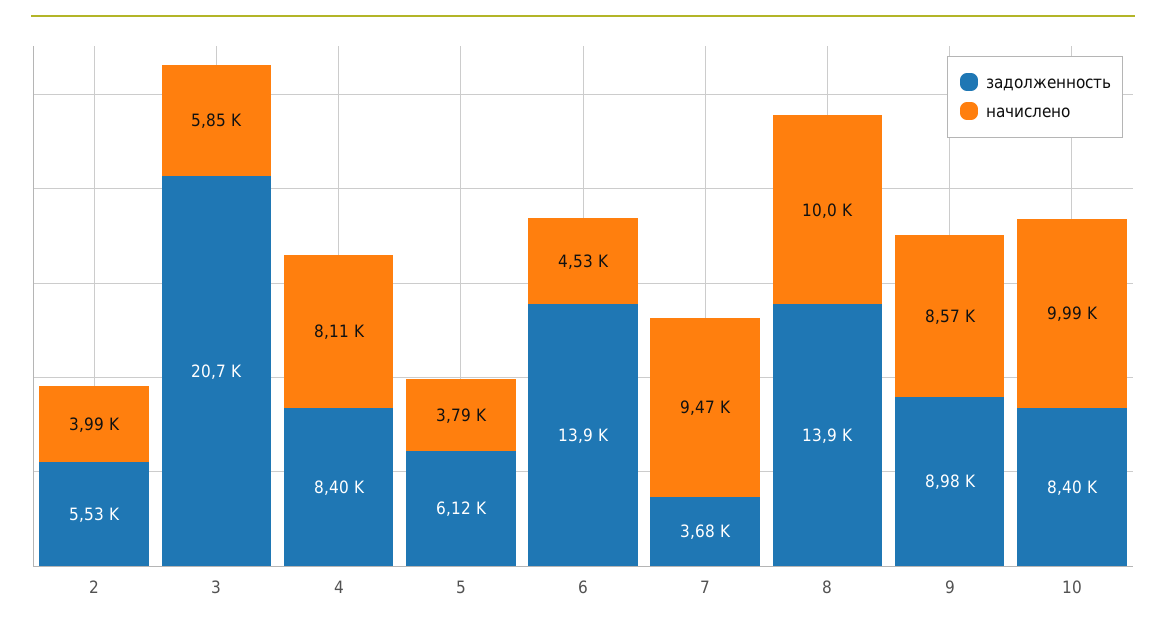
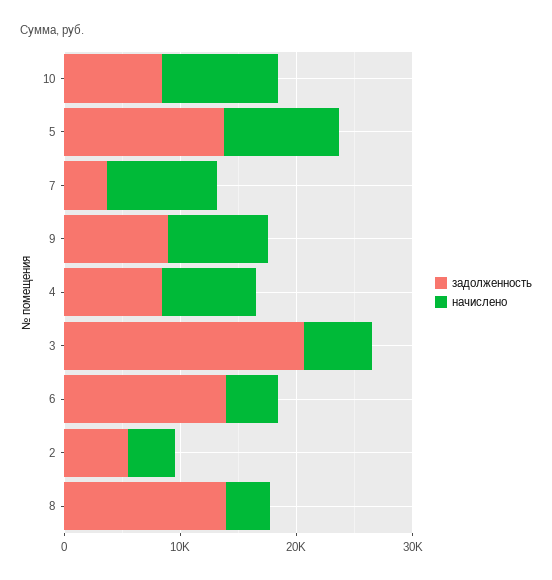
задолженность, 5: 6120 -> 14000
начислено, 5: 3790 -> 10000
начислено, 8: 10000 -> 4000

